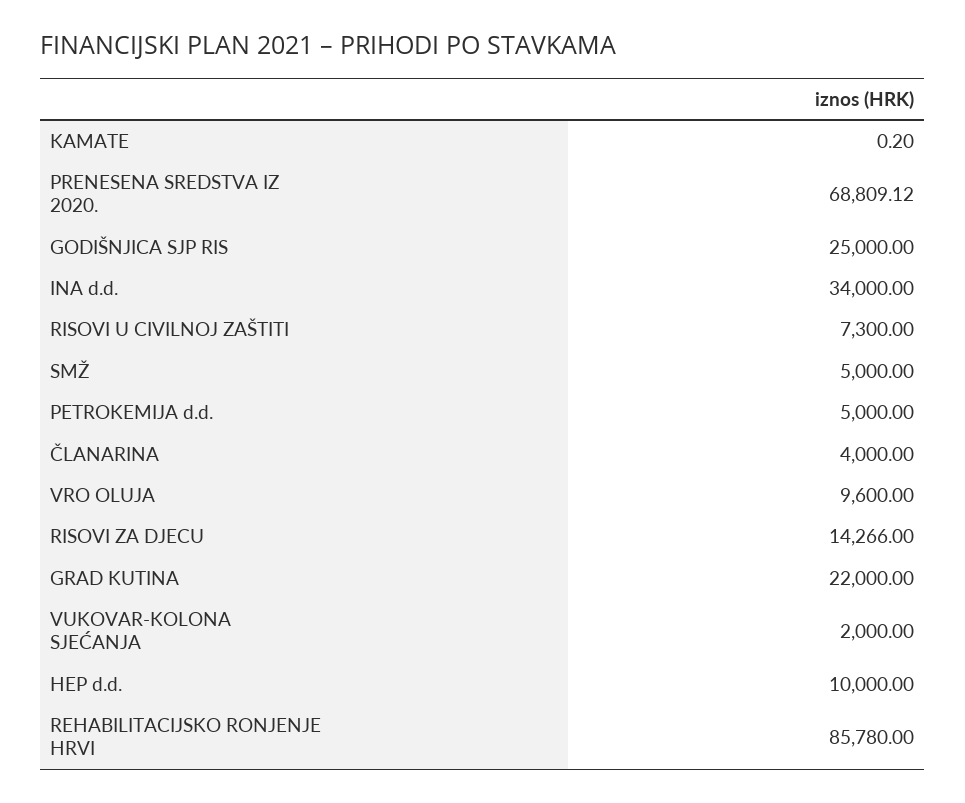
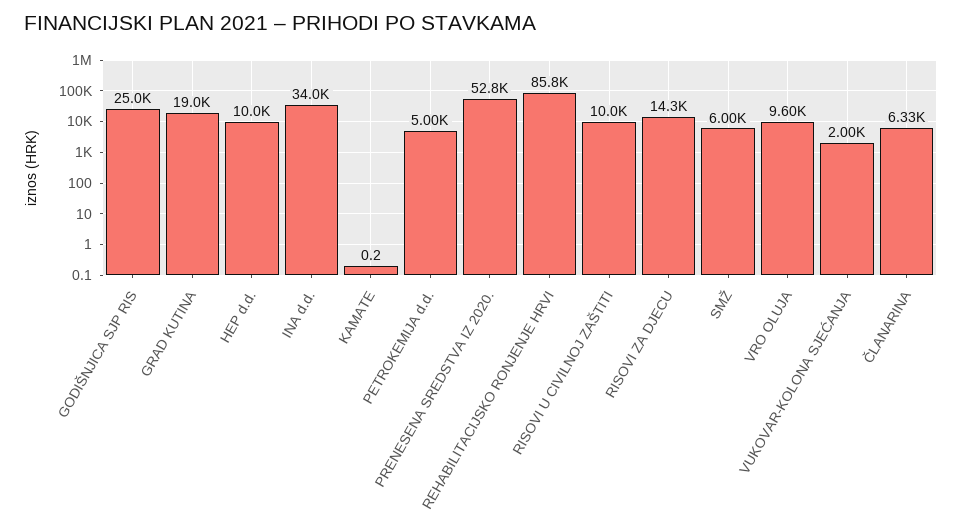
PRENESENA SREDSTVA IZ 2020.: 68809.12 -> 52800
RISOVI U CIVILNOJ ZAŠTITI: 7300 -> 10000
SMŽ: 5000 -> 6000
ČLANARINA: 4000 -> 6330
GRAD KUTINA: 22000 -> 19000

